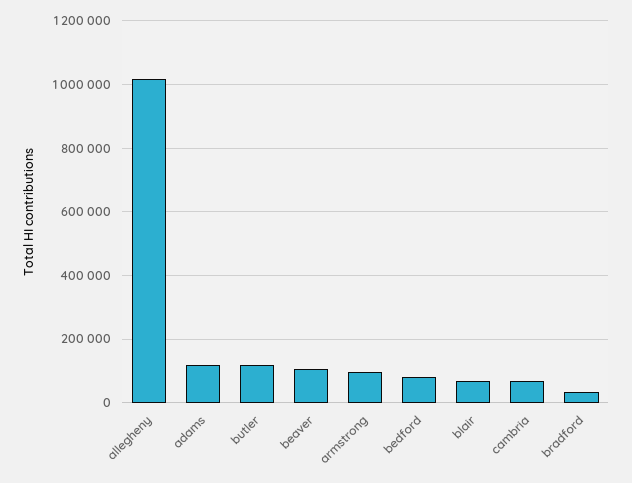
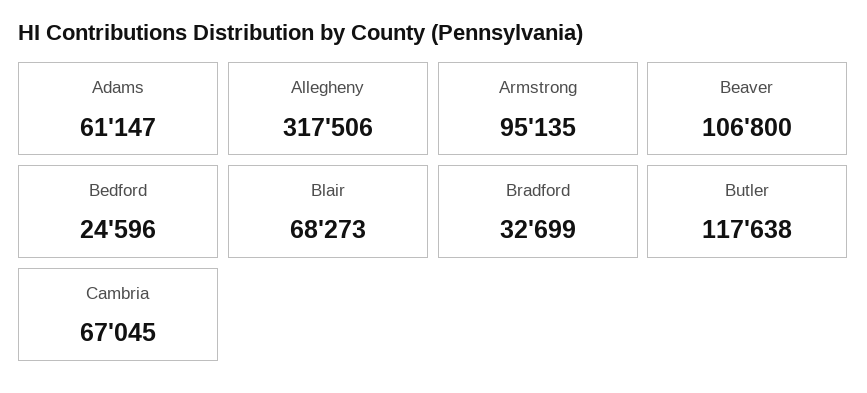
allegheny: 1020000 -> 317506
adams: 120000 -> 61147
bedford: 80000 -> 24596

